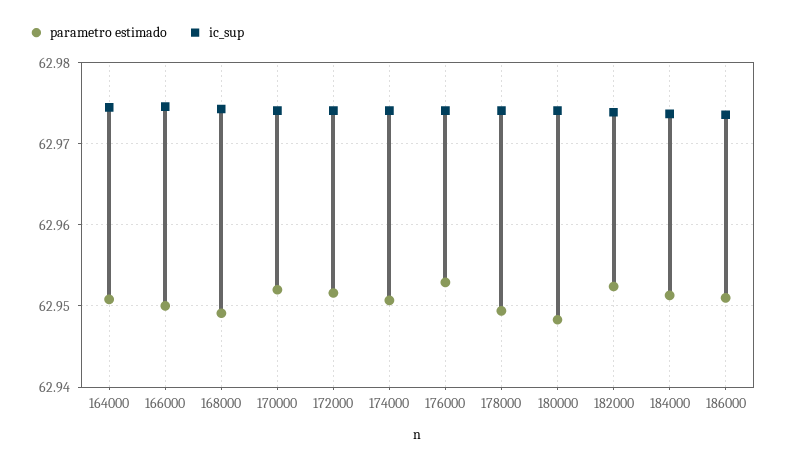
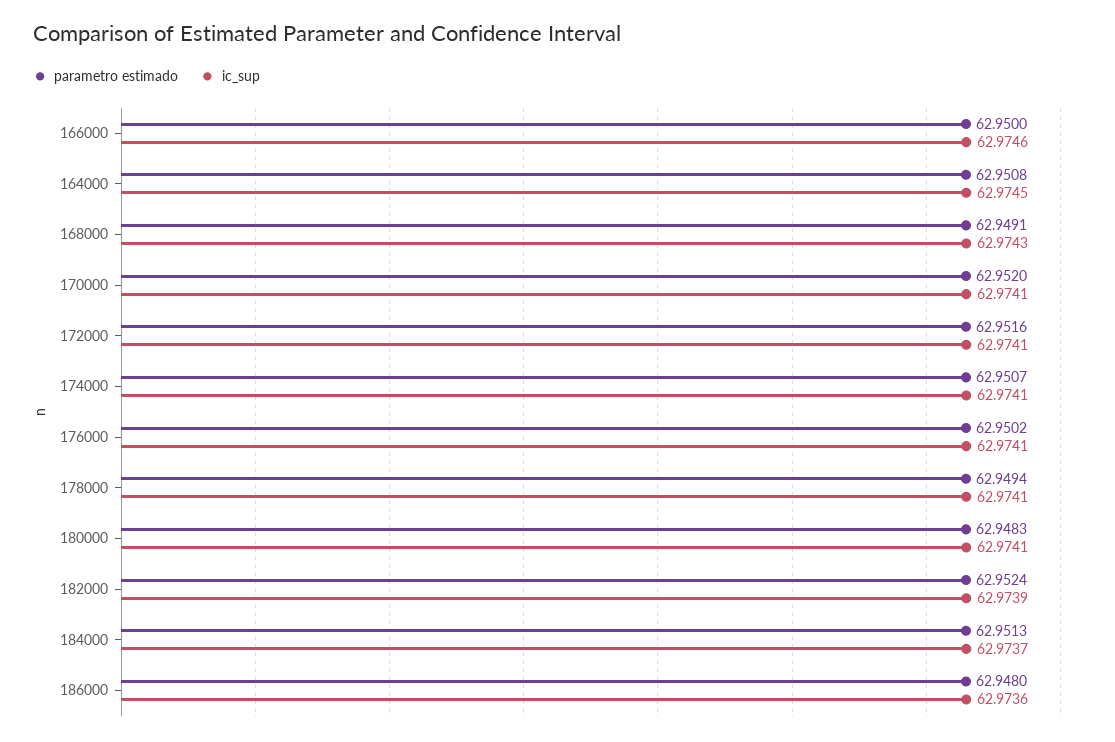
parametro estimado, 176000: 62.953 -> 62.9502
parametro estimado, 186000: 62.951 -> 62.948

